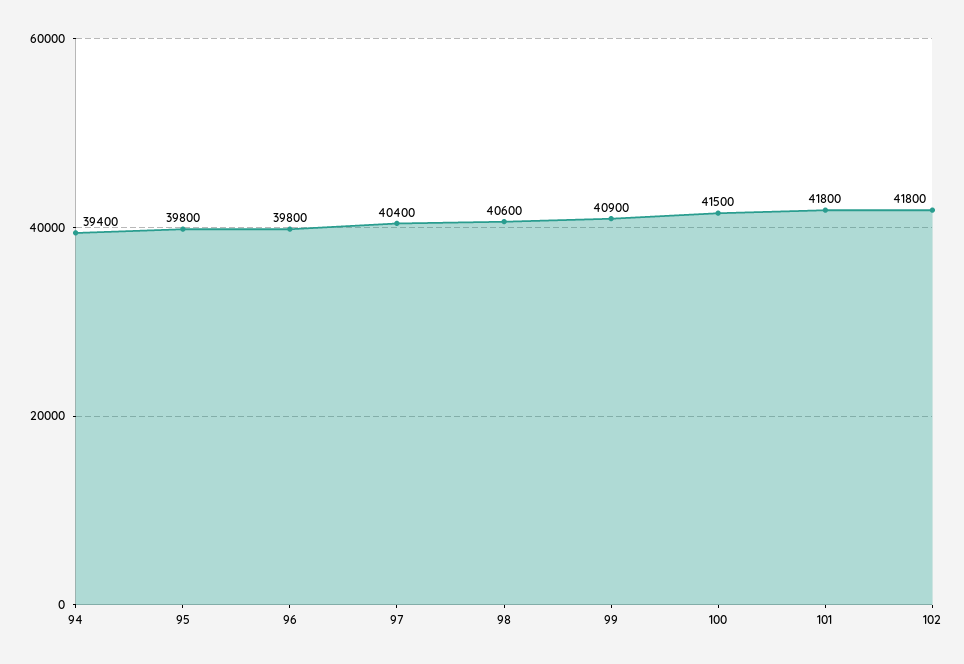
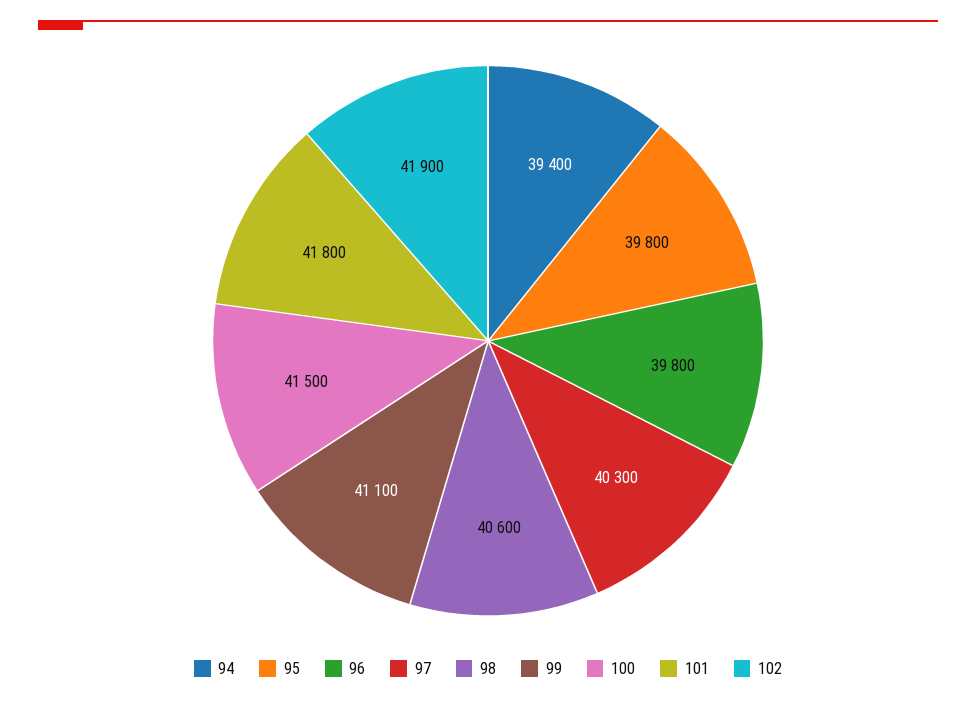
97: 40400 -> 40300
99: 40900 -> 41100
102: 41800 -> 41900

